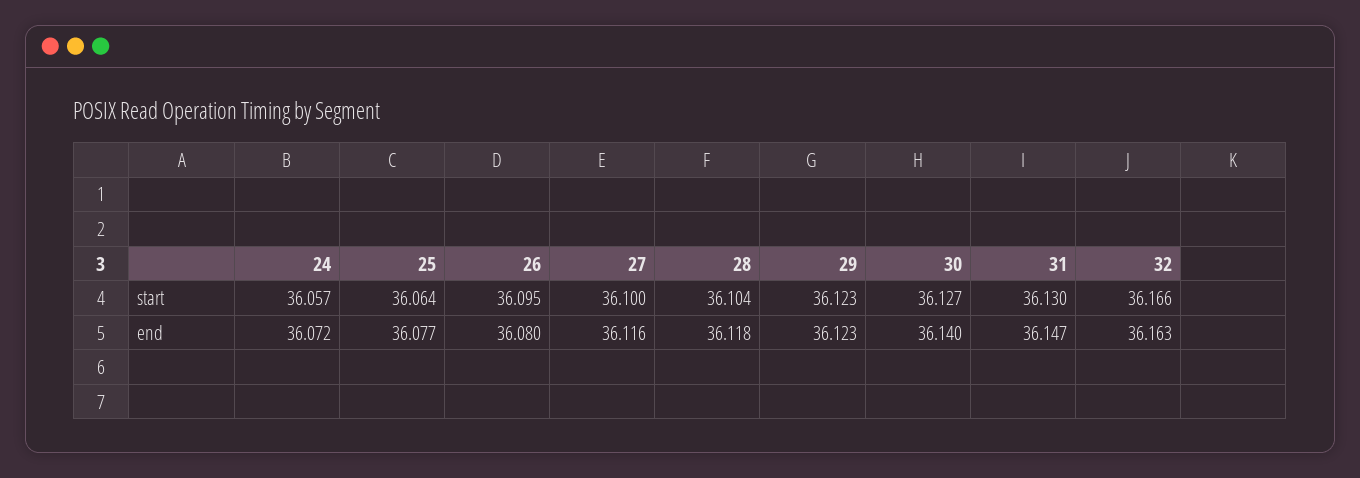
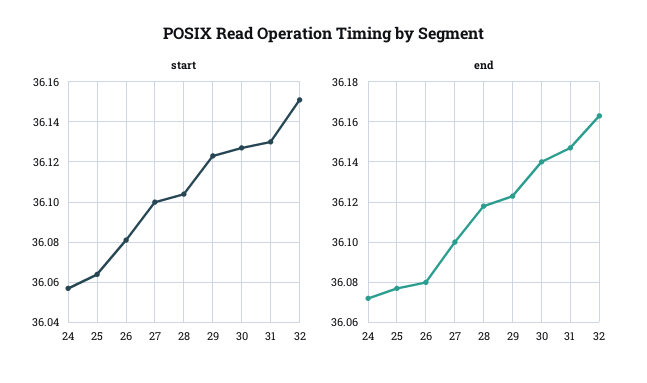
start, 26: 36.095 -> 36.08
start, 32: 36.166 -> 36.15
end, 27: 36.116 -> 36.1

